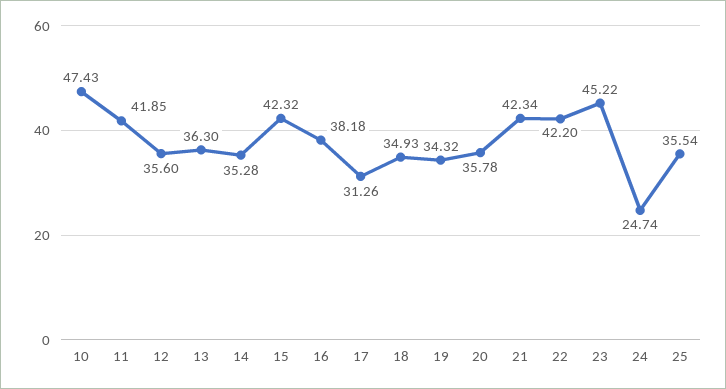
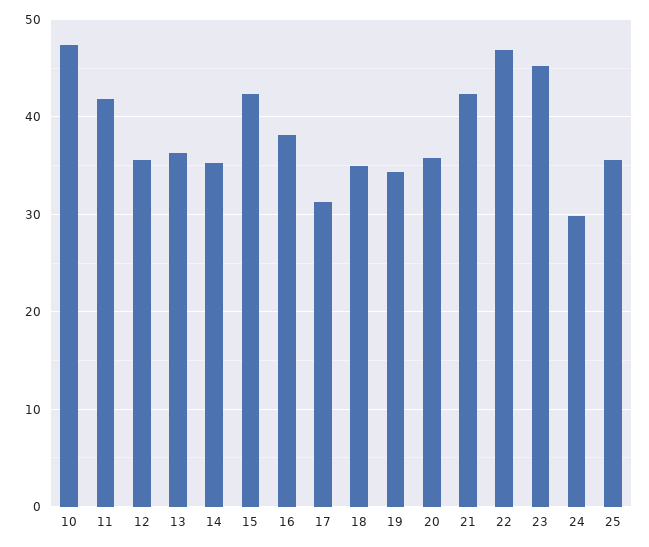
22: 42.2 -> 47
24: 24.74 -> 30

